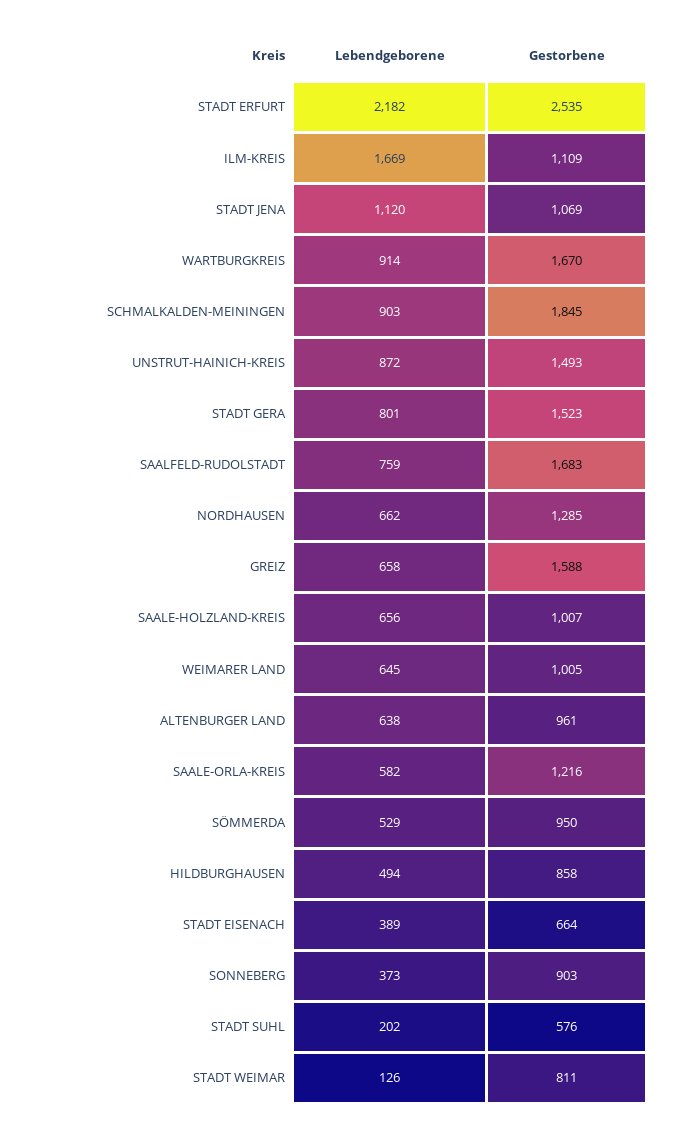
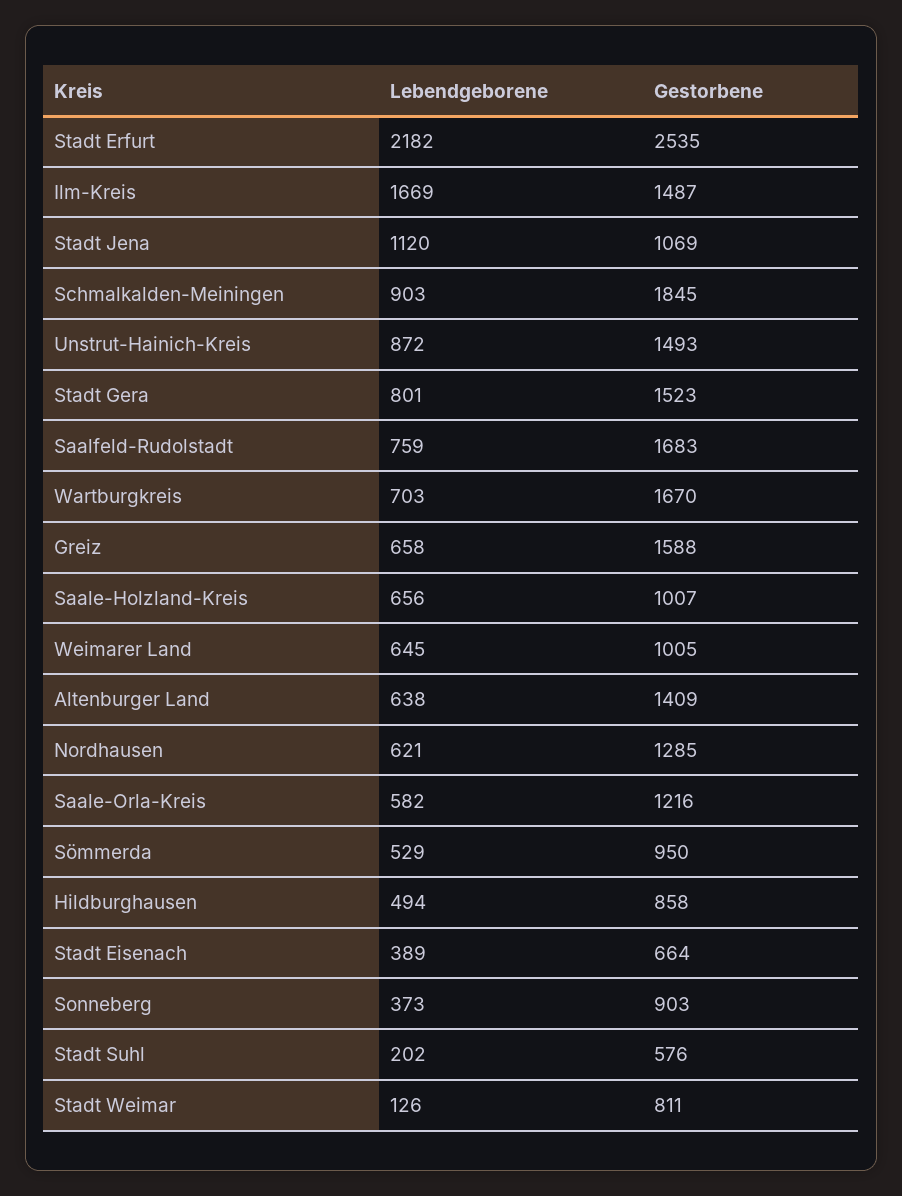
Gestorbene, ILM-KREIS: 1109 -> 1487
Lebendgeborene, WARTBURGKREIS: 914 -> 703
Lebendgeborene, NORDHAUSEN: 662 -> 621
Gestorbene, ALTENBURGER LAND: 961 -> 1409

